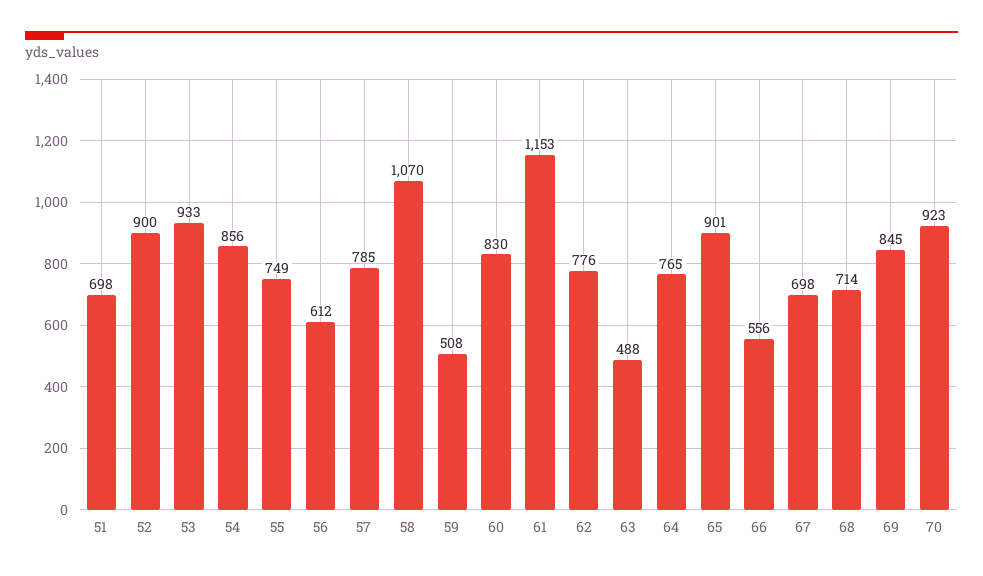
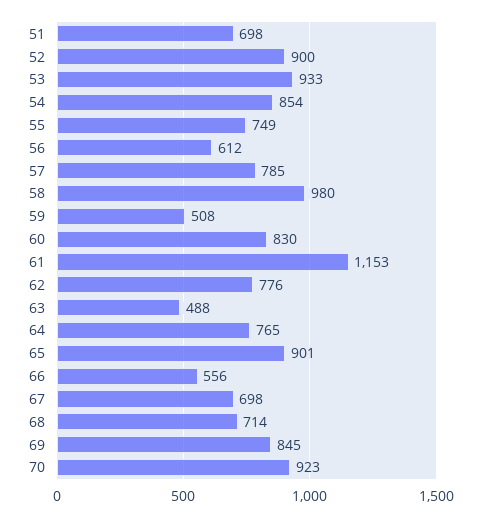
54: 856 -> 854
58: 1070 -> 980

